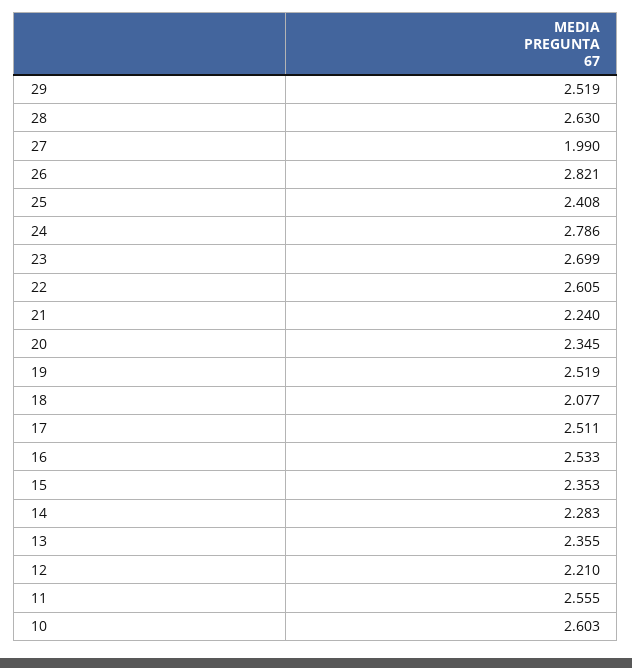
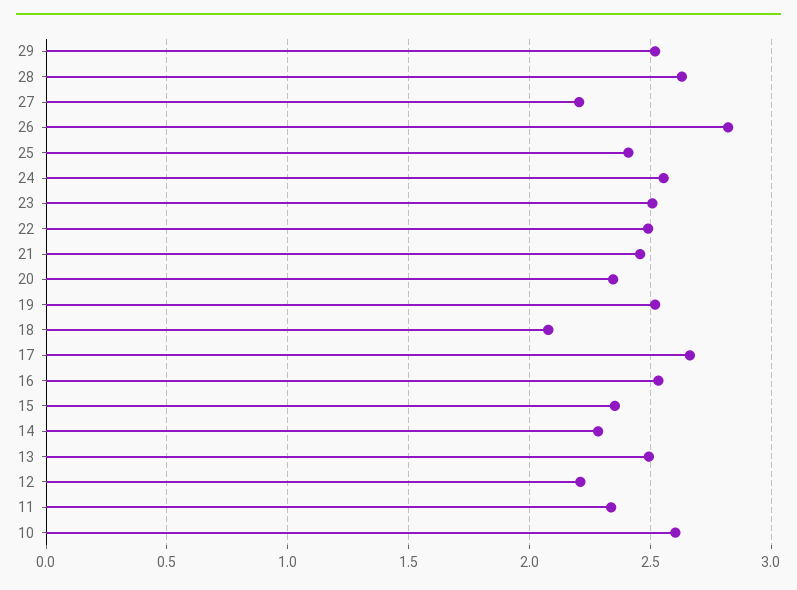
27: 1.99 -> 2.2
24: 2.786 -> 2.55
23: 2.699 -> 2.5
22: 2.605 -> 2.5
21: 2.24 -> 2.45
17: 2.511 -> 2.65
13: 2.355 -> 2.5
11: 2.555 -> 2.35

